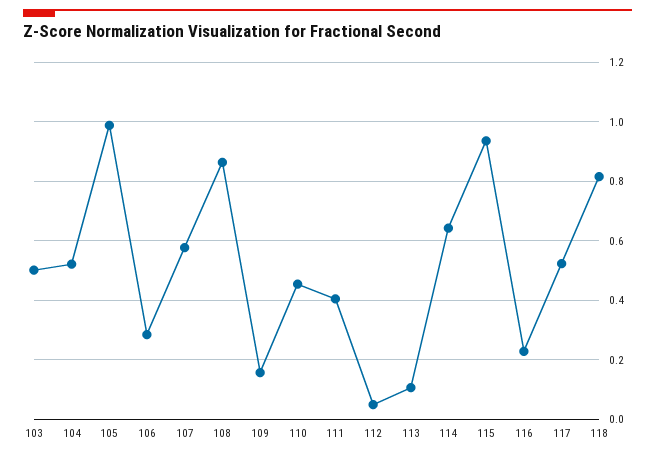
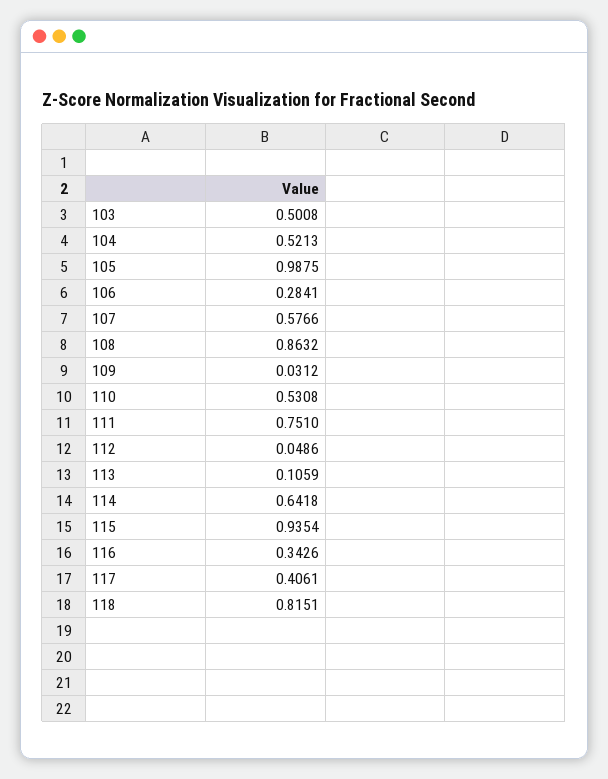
109: 0.15 -> 0.0312
110: 0.45 -> 0.5308
111: 0.4 -> 0.751
116: 0.225 -> 0.3426
117: 0.525 -> 0.4061

